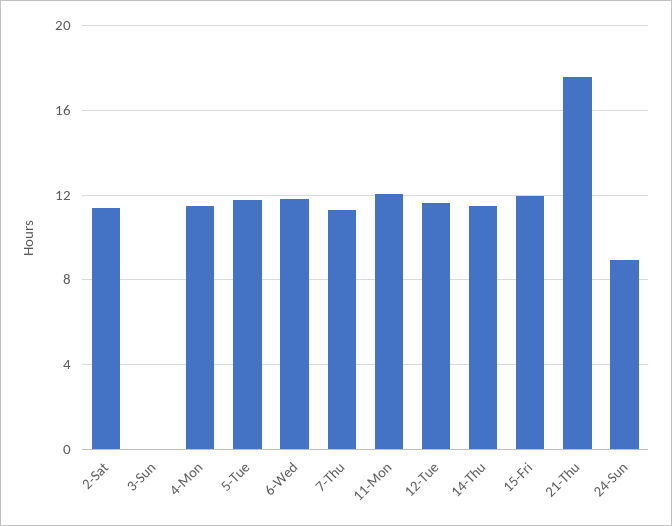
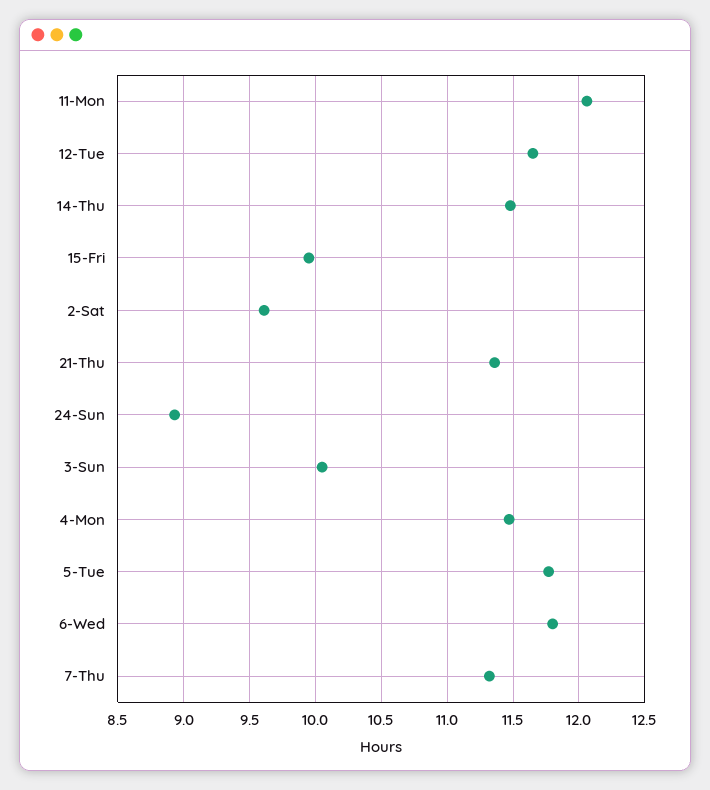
2-Sat: 11.5 -> 9.6
3-Sun: 0 -> 10.05
15-Fri: 12 -> 9.95
21-Thu: 17.5 -> 11.35

